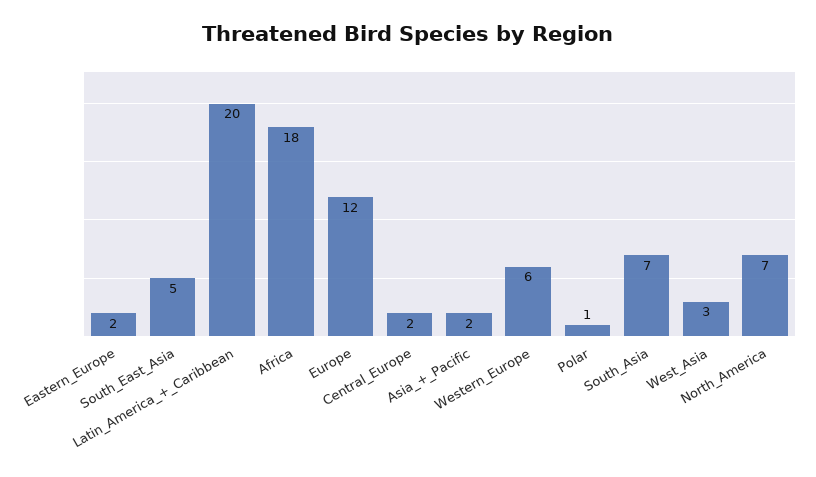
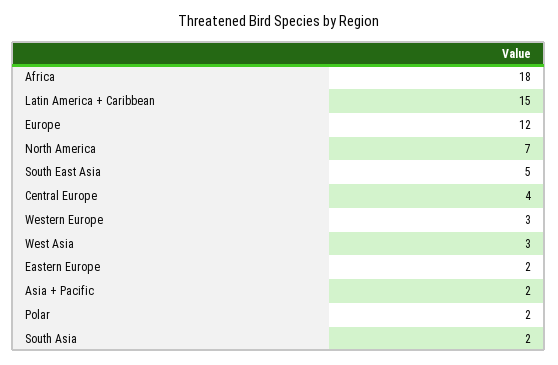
Latin_America_+_Caribbean: 20 -> 15
Central_Europe: 2 -> 4
Western_Europe: 6 -> 3
Polar: 1 -> 2
South_Asia: 7 -> 2

